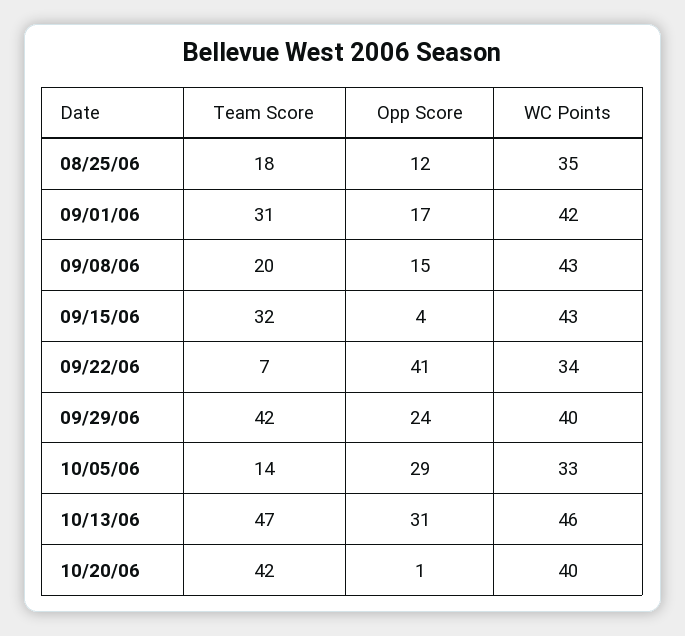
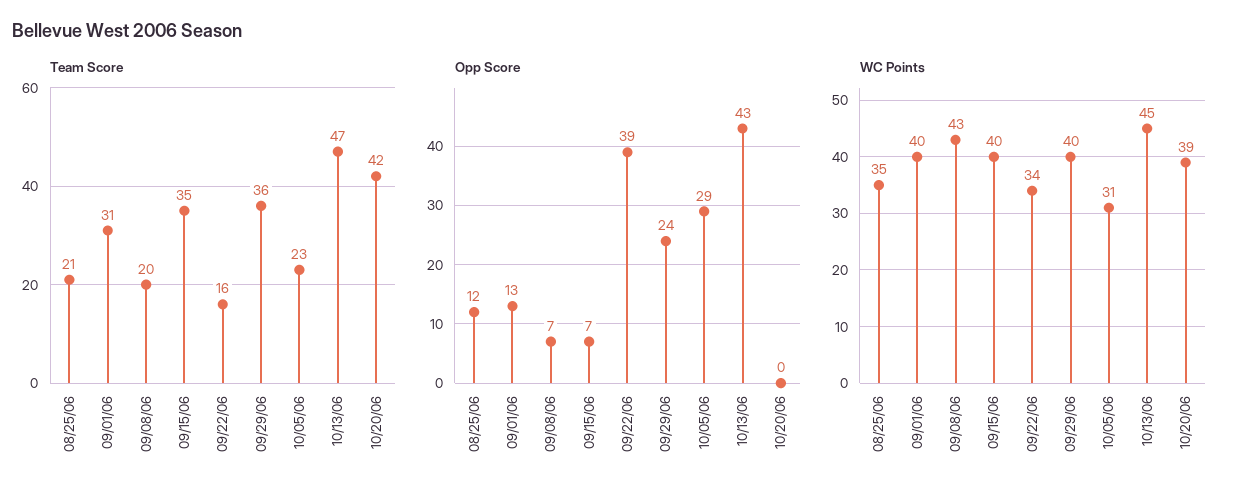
Team Score, 08/25/06: 18 -> 21
Opp Score, 09/01/06: 17 -> 13
WC Points, 09/01/06: 42 -> 40
Opp Score, 09/08/06: 15 -> 7
Team Score, 09/15/06: 32 -> 35
Opp Score, 09/15/06: 4 -> 7
WC Points, 09/15/06: 43 -> 40
Team Score, 09/22/06: 7 -> 16
Opp Score, 09/22/06: 41 -> 39
Team Score, 09/29/06: 42 -> 36
Team Score, 10/05/06: 14 -> 23
WC Points, 10/05/06: 33 -> 31
Opp Score, 10/13/06: 31 -> 43
WC Points, 10/13/06: 46 -> 45
Opp Score, 10/20/06: 1 -> 0
WC Points, 10/20/06: 40 -> 39

